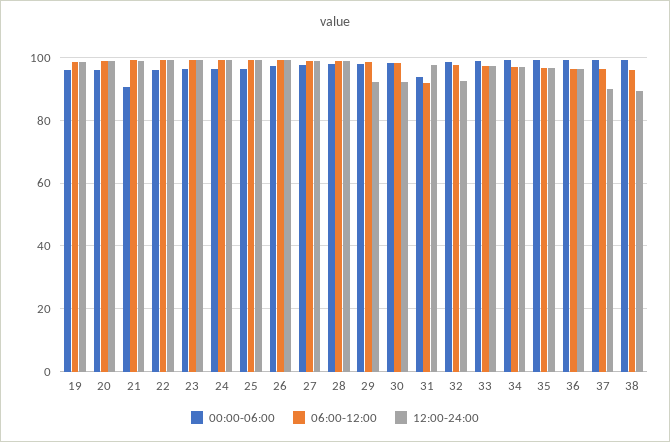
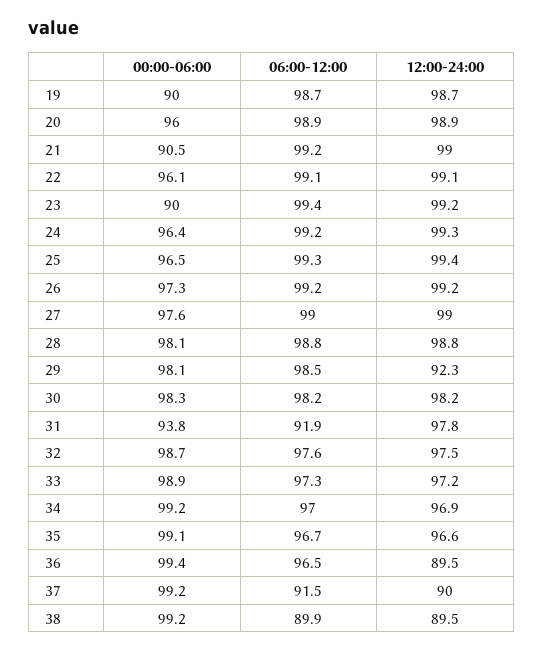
00:00-06:00, 19: 96 -> 90
00:00-06:00, 23: 96 -> 90
12:00-24:00, 30: 92 -> 98.2
12:00-24:00, 32: 92 -> 97.5
12:00-24:00, 36: 96 -> 89.5
06:00-12:00, 37: 96 -> 91.5
06:00-12:00, 38: 96 -> 89.9

